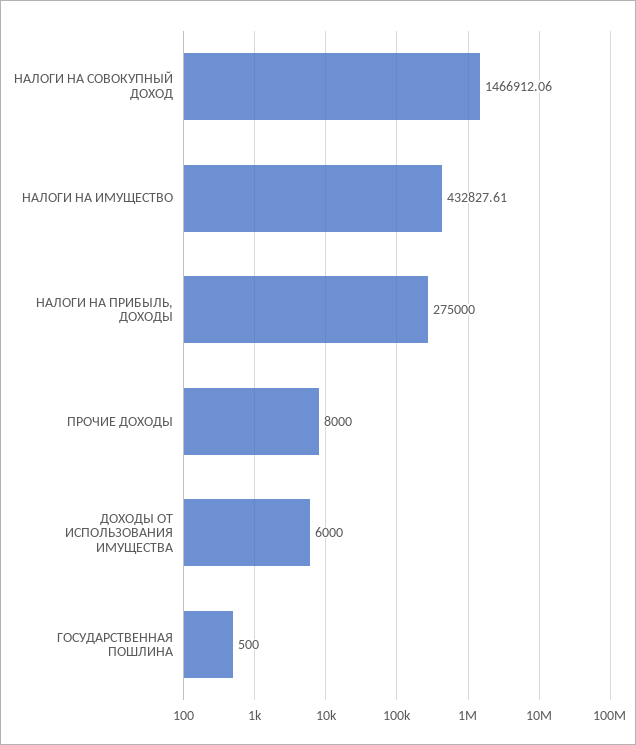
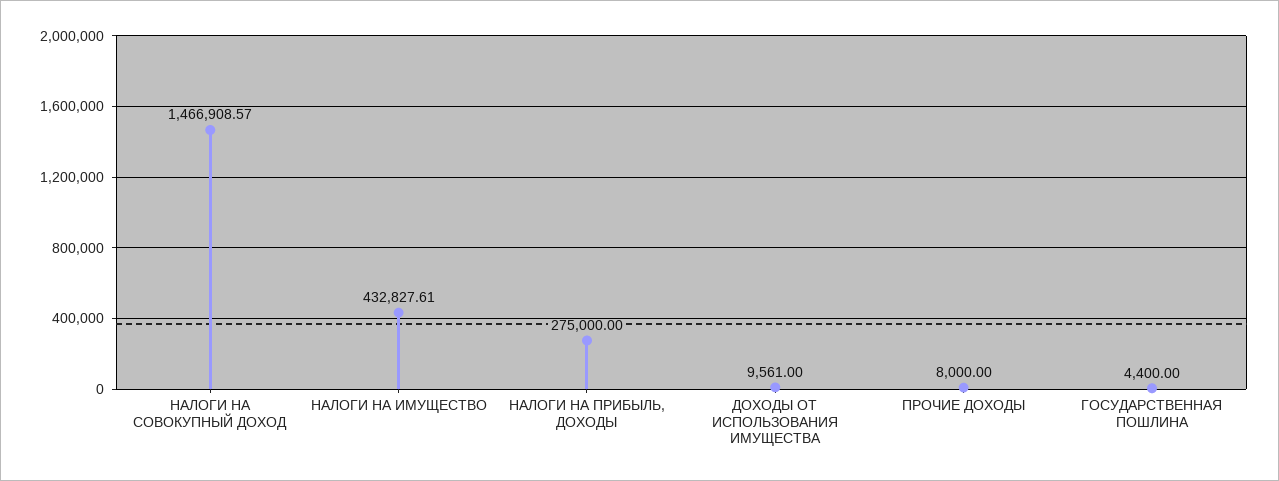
НАЛОГИ НА СОВОКУПНЫЙ ДОХОД: 1466912.06 -> 1466908.57
ДОХОДЫ ОТ ИСПОЛЬЗОВАНИЯ ИМУЩЕСТВА: 6000 -> 9561
ГОСУДАРСТВЕННАЯ ПОШЛИНА: 500 -> 4400

